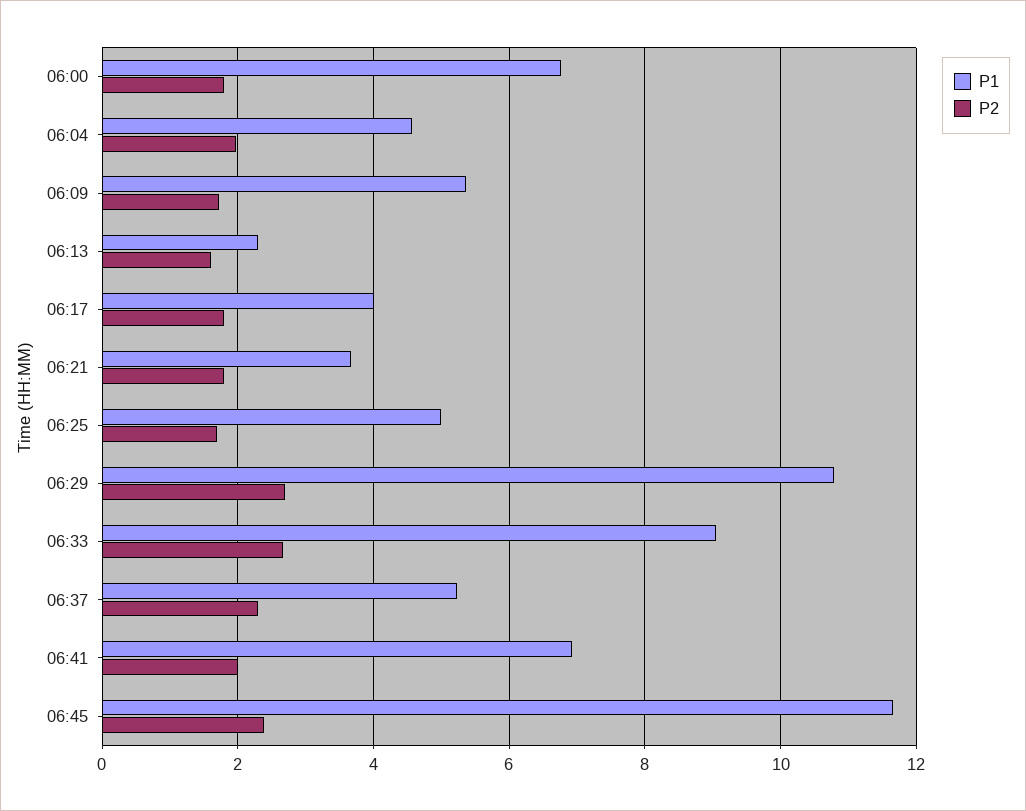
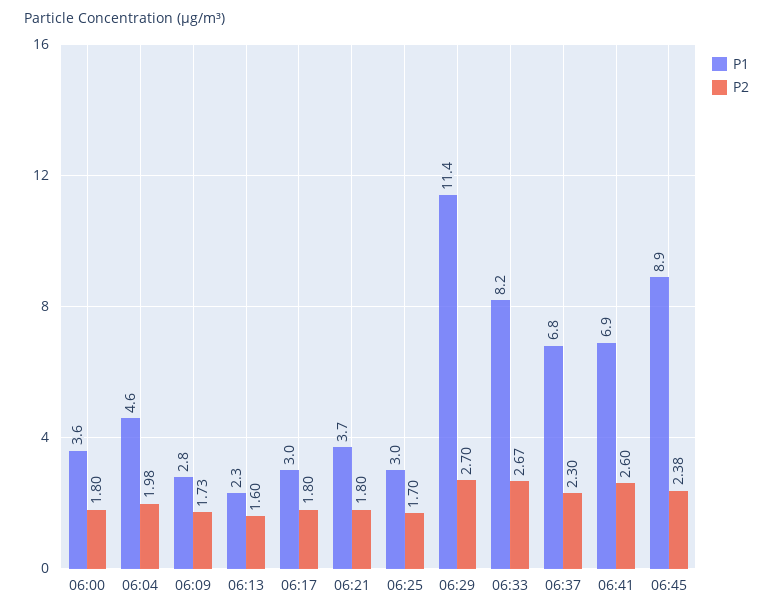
P1, 06:00: 6.8 -> 3.6
P1, 06:09: 5.4 -> 2.8
P1, 06:17: 4 -> 3
P1, 06:25: 5 -> 3
P1, 06:29: 10.8 -> 11.4
P1, 06:33: 9 -> 8.2
P1, 06:37: 5.2 -> 6.8
P2, 06:41: 2 -> 2.6
P1, 06:45: 11.6 -> 8.9

